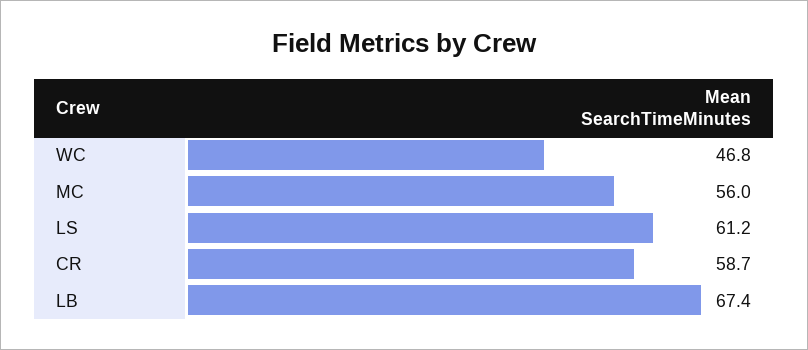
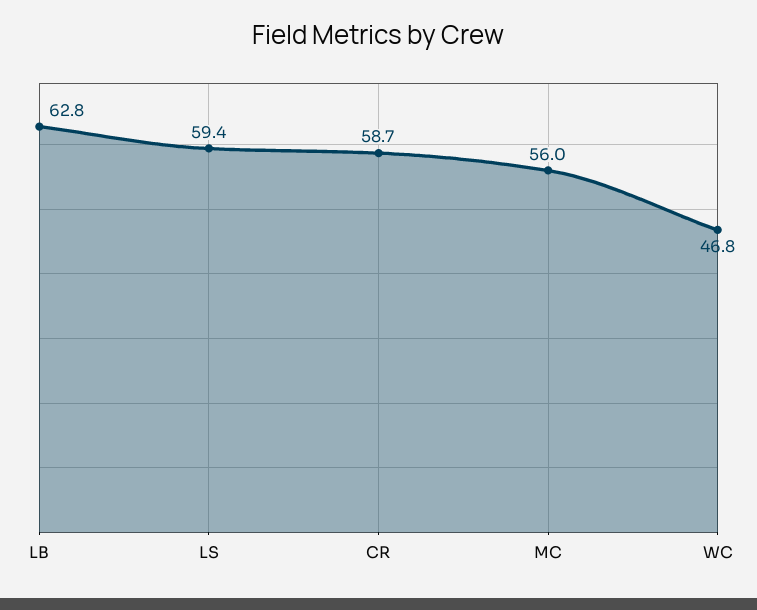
LS: 61.2 -> 59.4
LB: 67.4 -> 62.8

